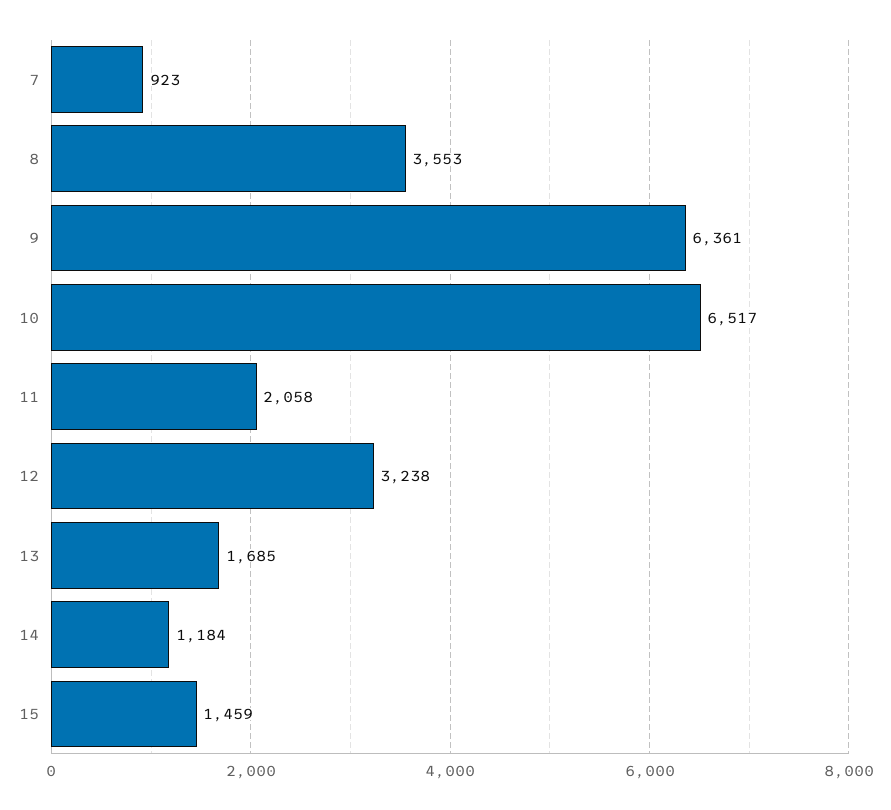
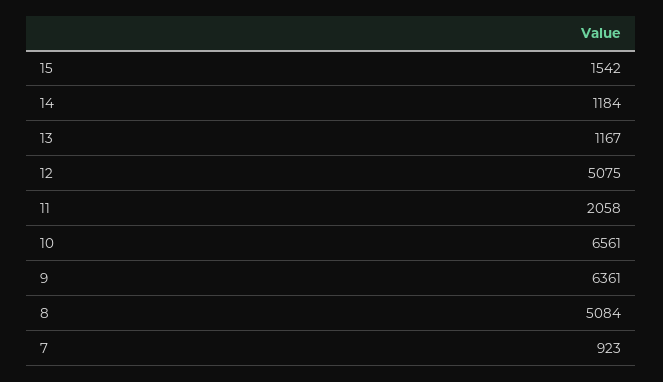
8: 3553 -> 5084
10: 6517 -> 6561
12: 3238 -> 5075
13: 1685 -> 1167
15: 1459 -> 1542

